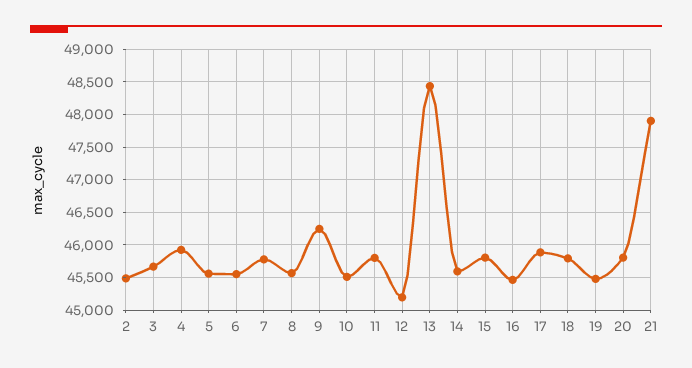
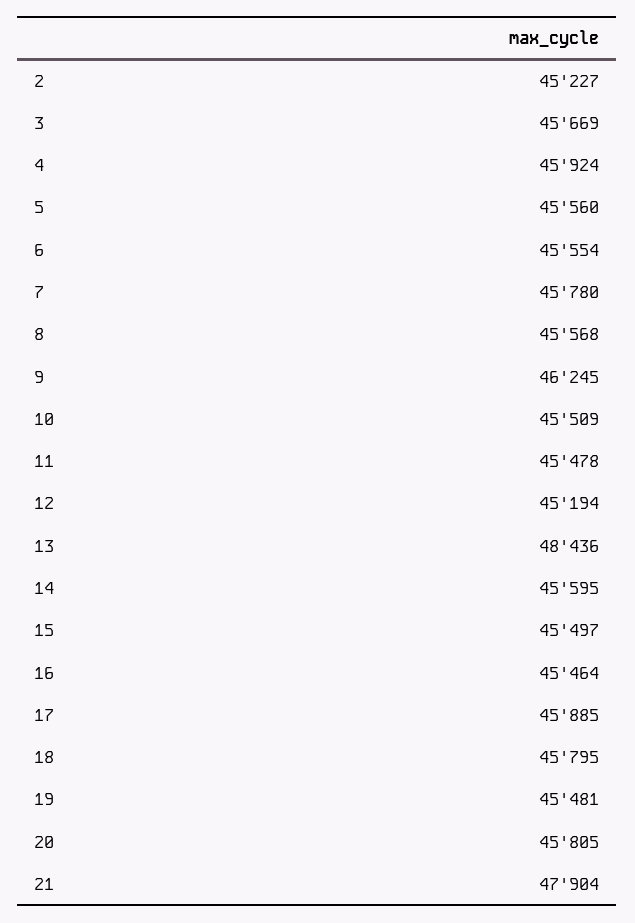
2: 45500 -> 45227
11: 45800 -> 45478
15: 45800 -> 45497

